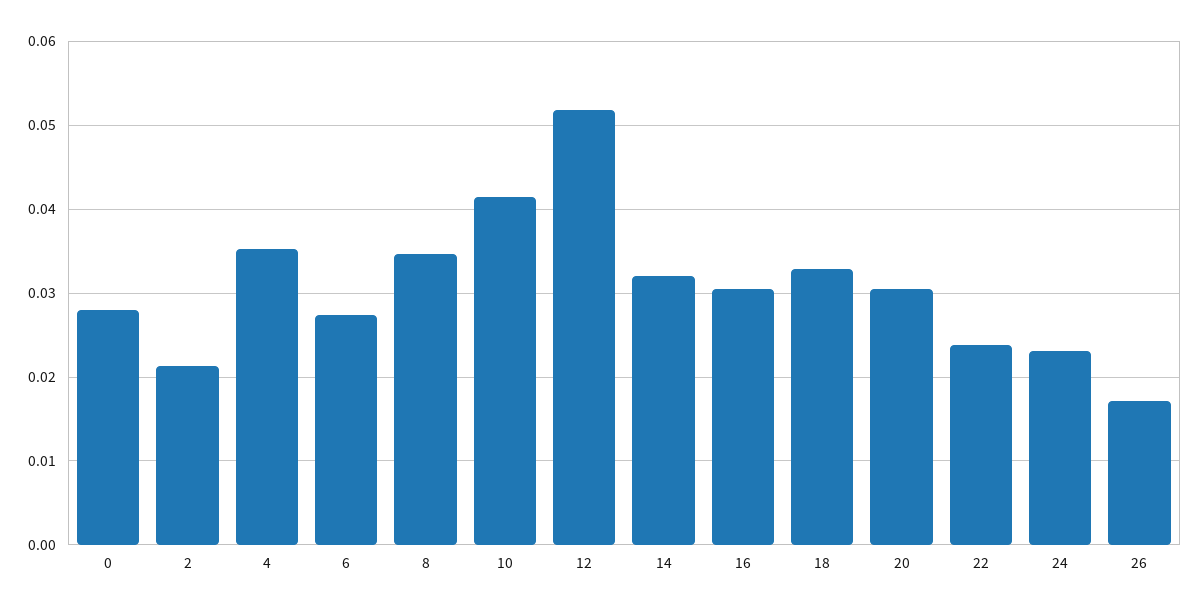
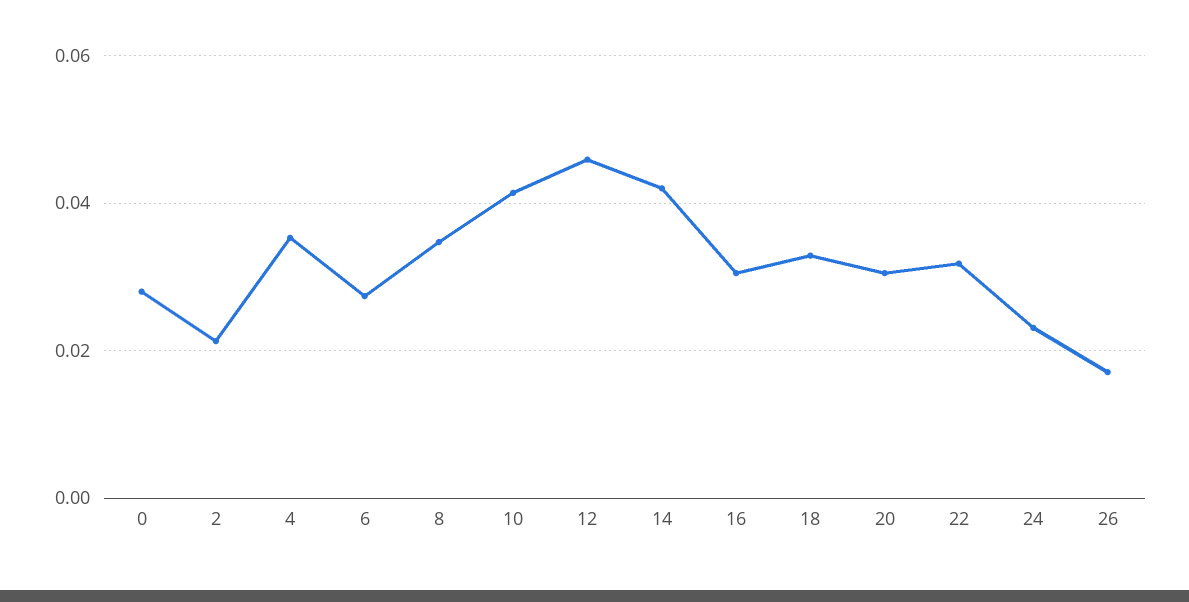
12: 0.052 -> 0.046
14: 0.032 -> 0.042
22: 0.024 -> 0.032

